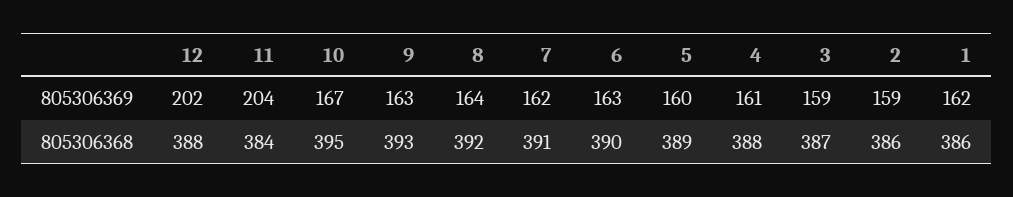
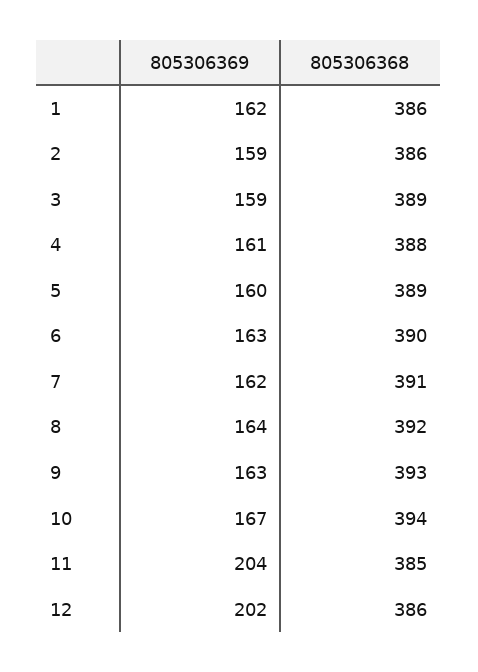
12, 805306368: 388 -> 386
11, 805306368: 384 -> 385
10, 805306368: 395 -> 394
3, 805306368: 387 -> 389

